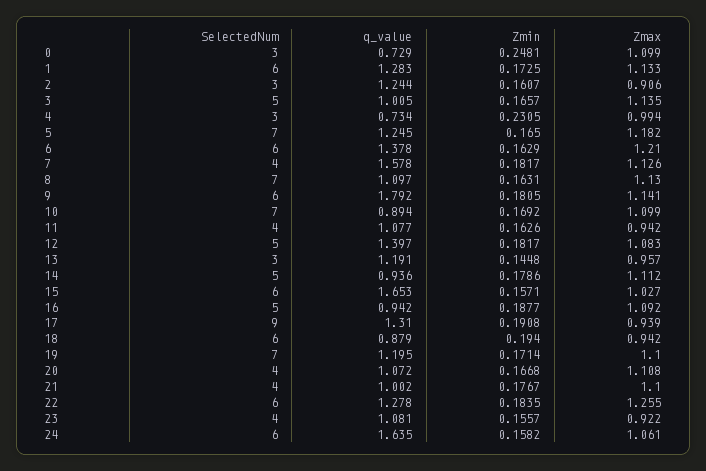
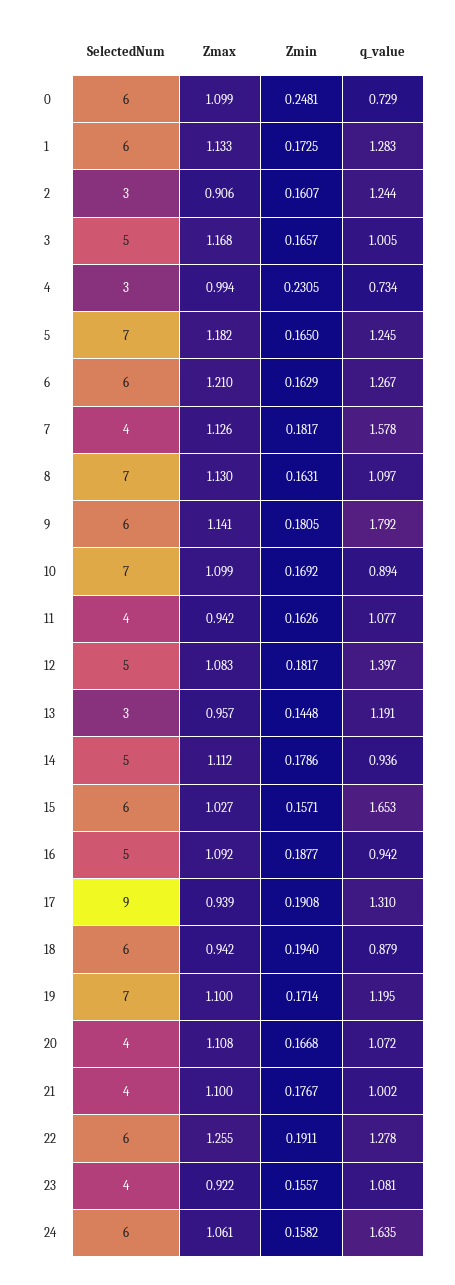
SelectedNum, 0: 3 -> 6
Zmax, 3: 1.135 -> 1.168
q_value, 6: 1.378 -> 1.267
Zmin, 22: 0.1835 -> 0.1911

